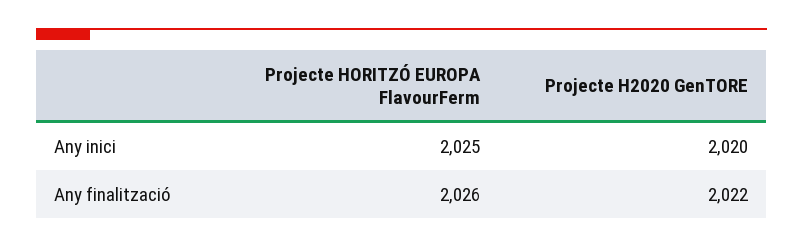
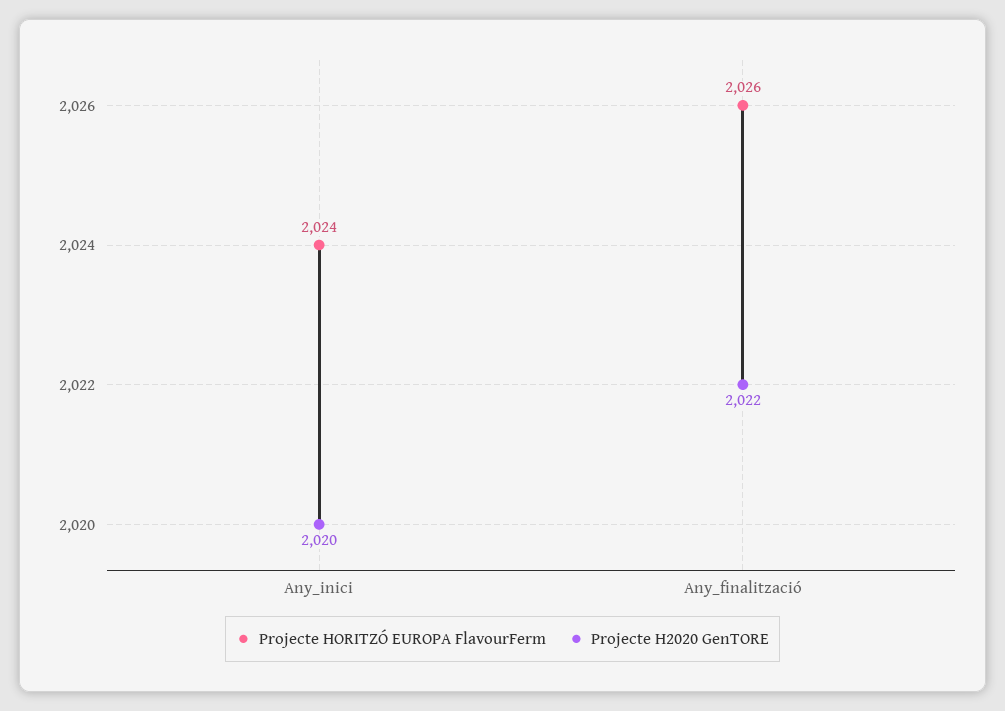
Projecte HORITZÓ EUROPA FlavourFerm, Any inici: 2025 -> 2024

